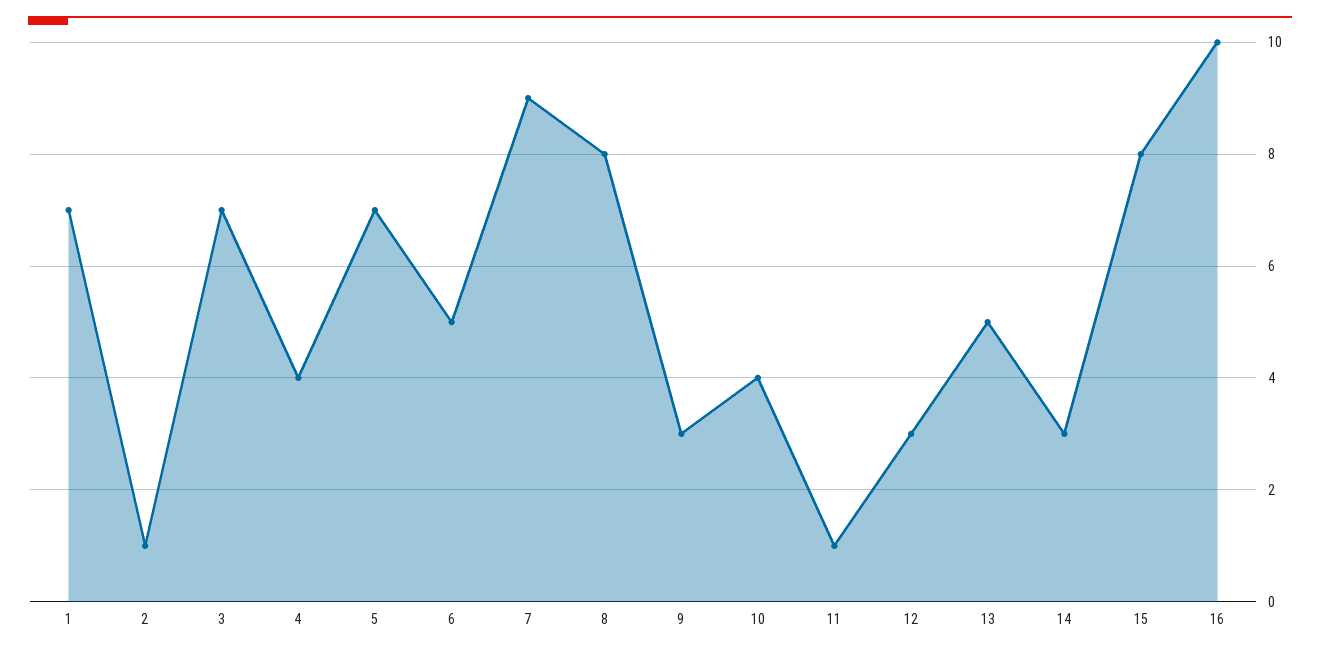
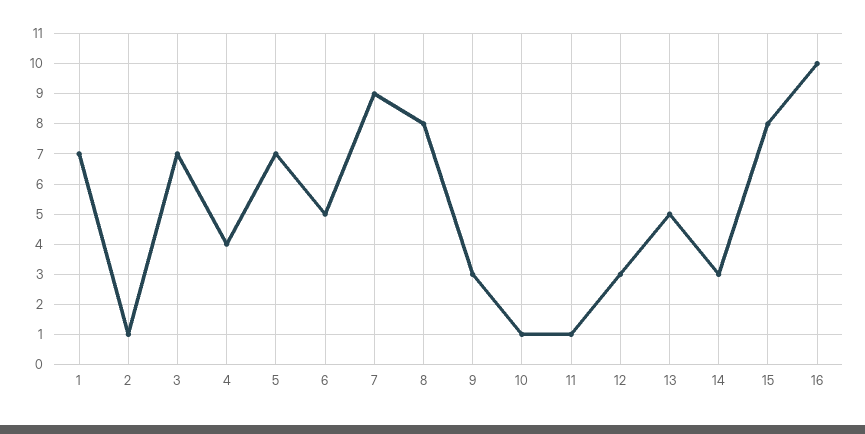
10: 4 -> 1

